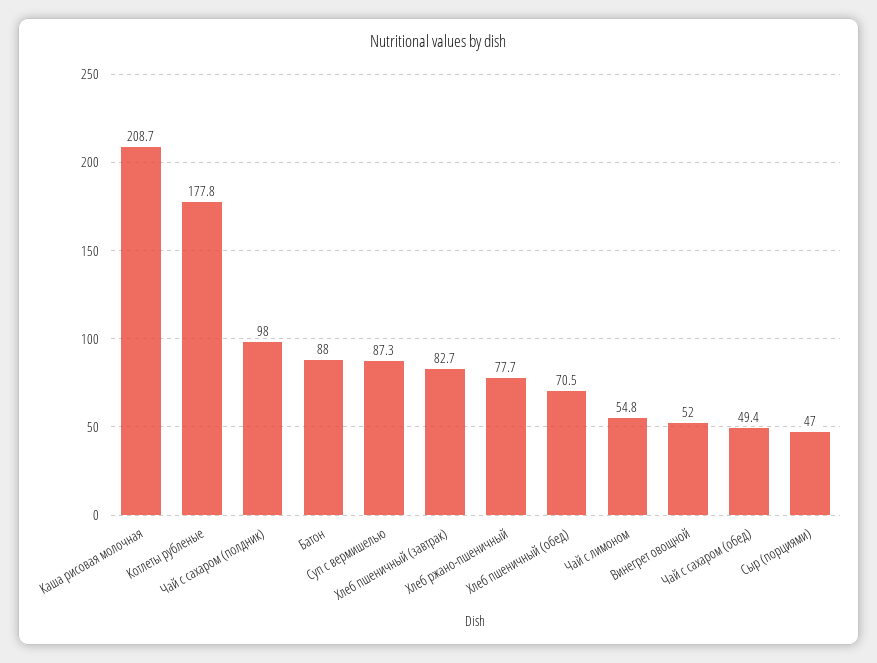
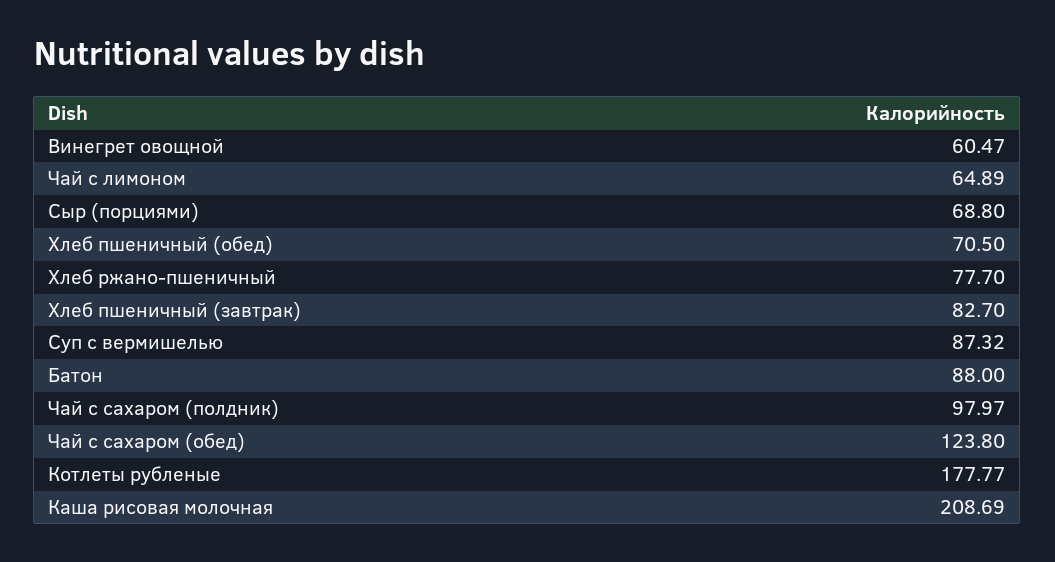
Чай с лимоном: 54.8 -> 64.89
Винегрет овощной: 52 -> 60.47
Чай с сахаром (обед): 49.4 -> 123.8
Сыр (порциями): 47 -> 68.8

